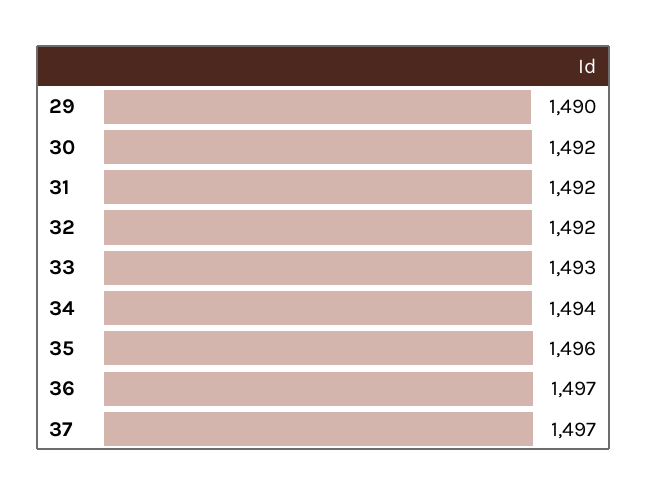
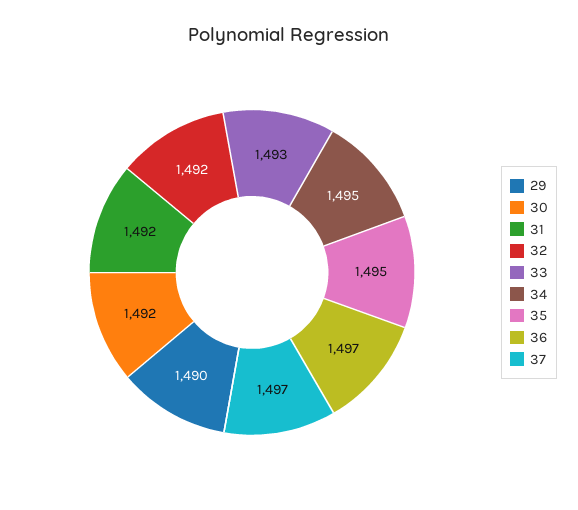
34: 1494 -> 1495
35: 1496 -> 1495

